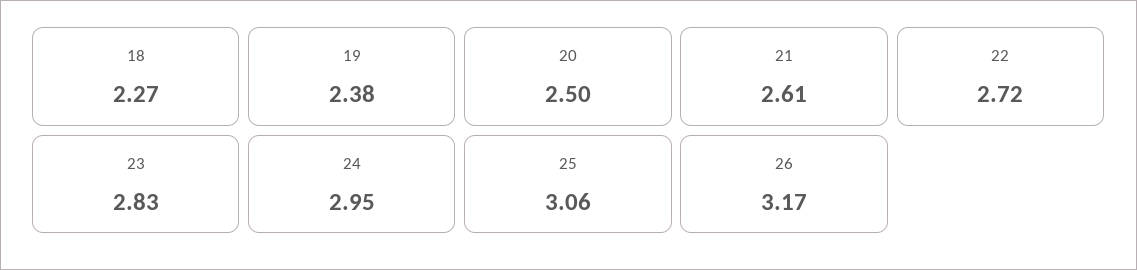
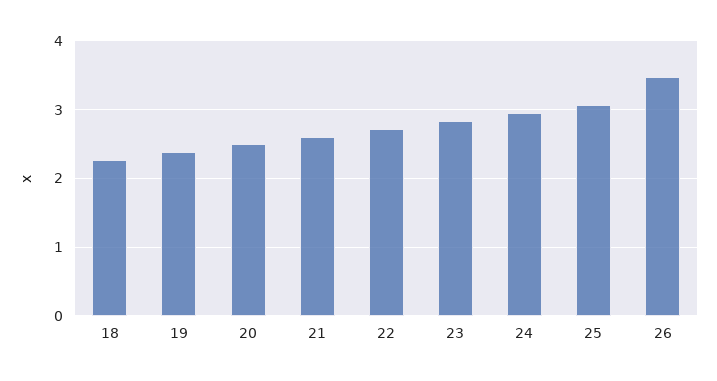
26: 3.17 -> 3.5

